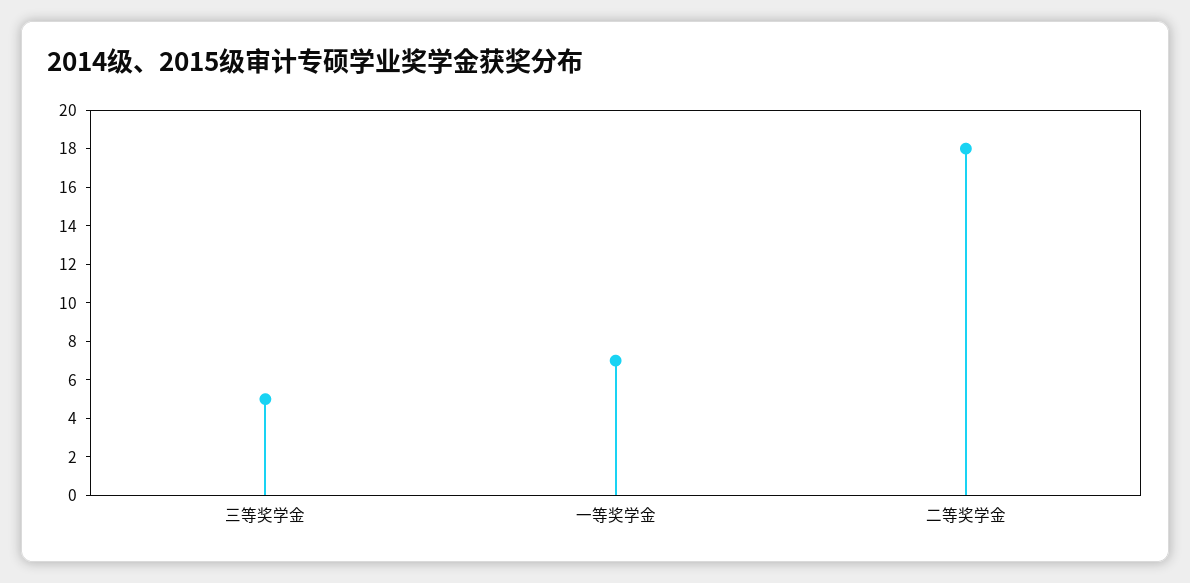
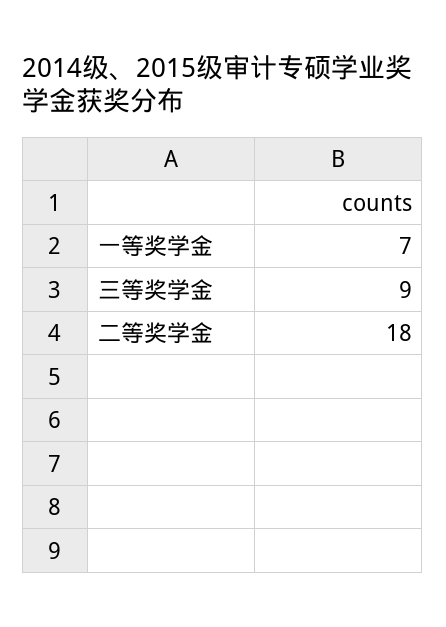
三等奖学金: 5 -> 9

